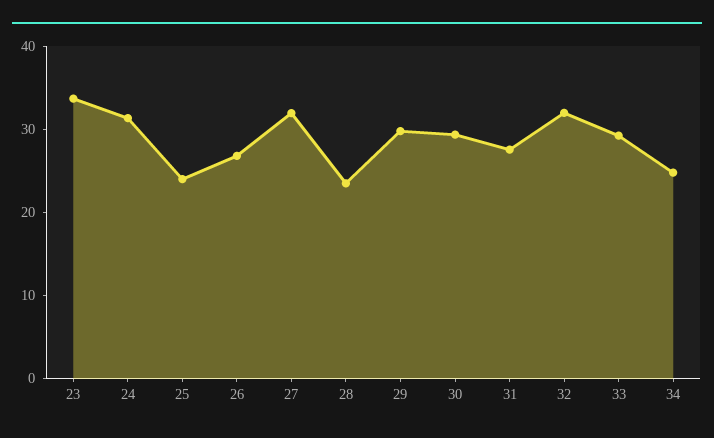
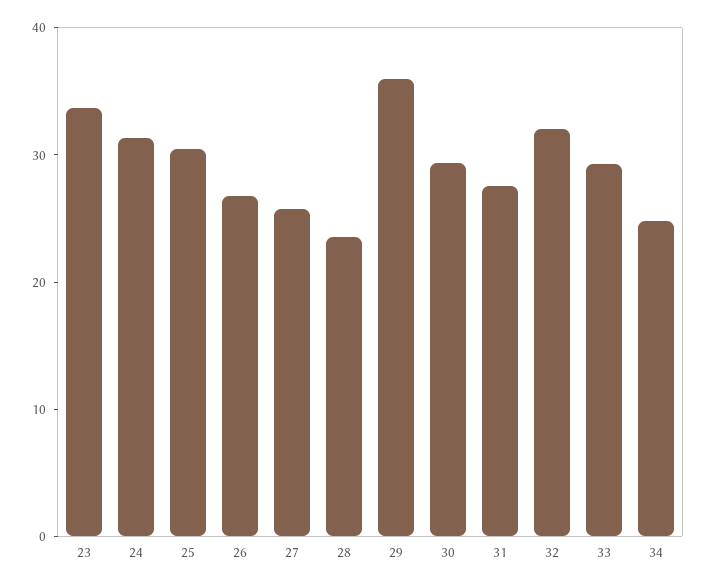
25: 24 -> 30
27: 32 -> 26
29: 30 -> 36

